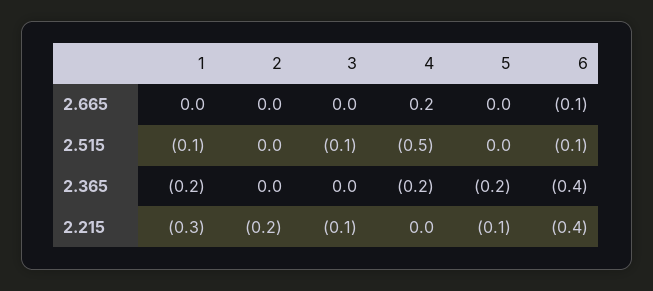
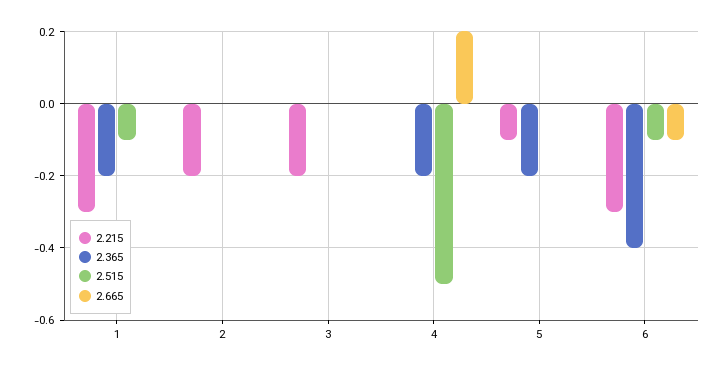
2.515, 3: -0.1 -> 0
2.215, 3: -0.1 -> -0.2
2.215, 6: -0.4 -> -0.3

